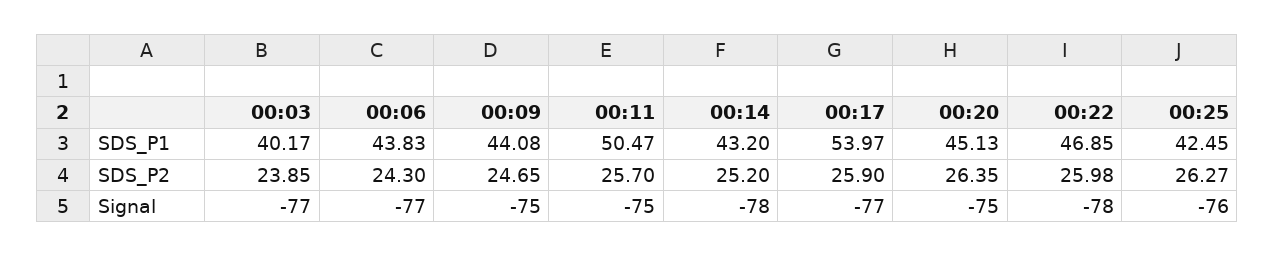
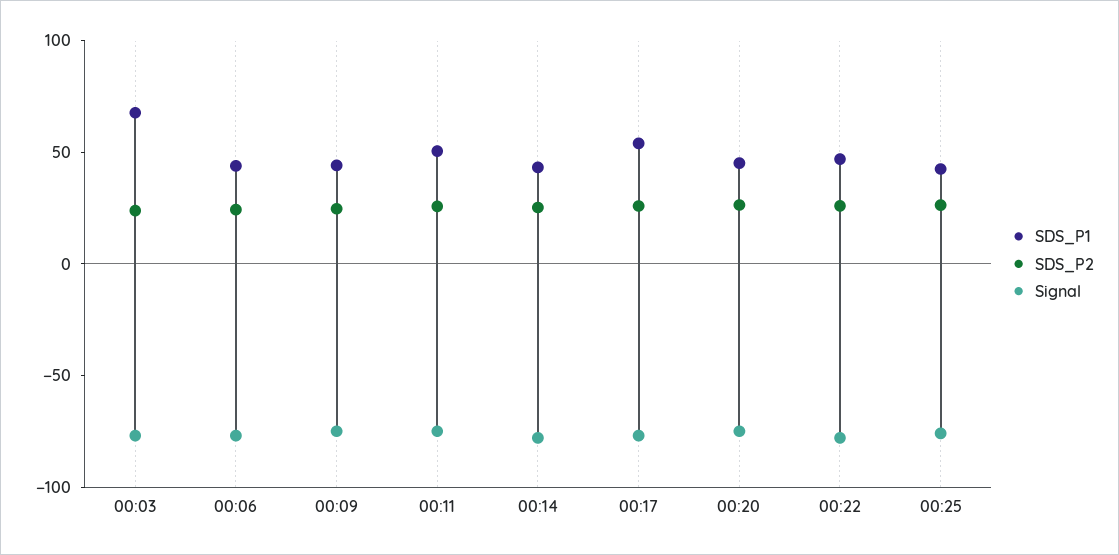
SDS_P1, 00:03: 40.17 -> 70

